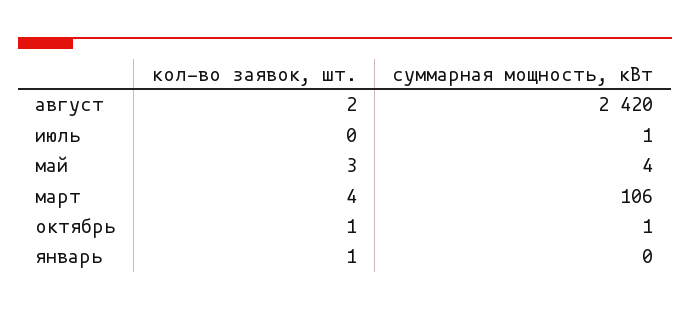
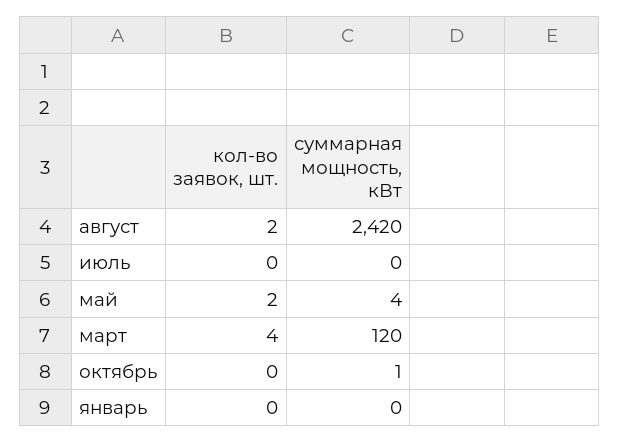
суммарная мощность, кВт, июль: 1 -> 0
кол-во заявок, шт., май: 3 -> 2
суммарная мощность, кВт, март: 106 -> 120
кол-во заявок, шт., октябрь: 1 -> 0
кол-во заявок, шт., январь: 1 -> 0

